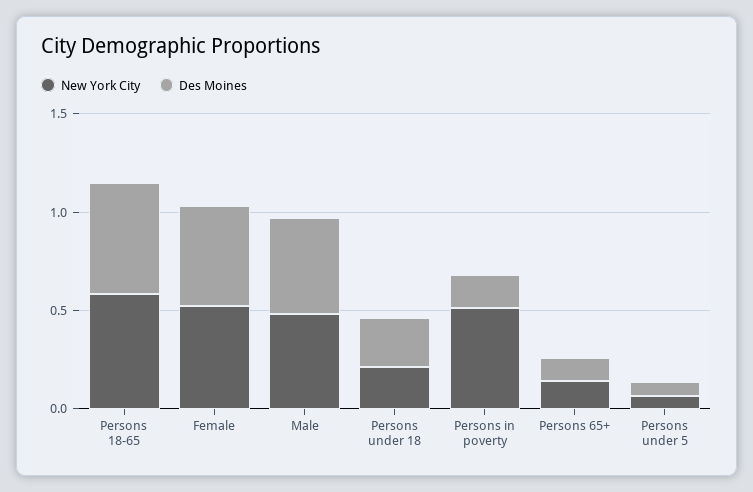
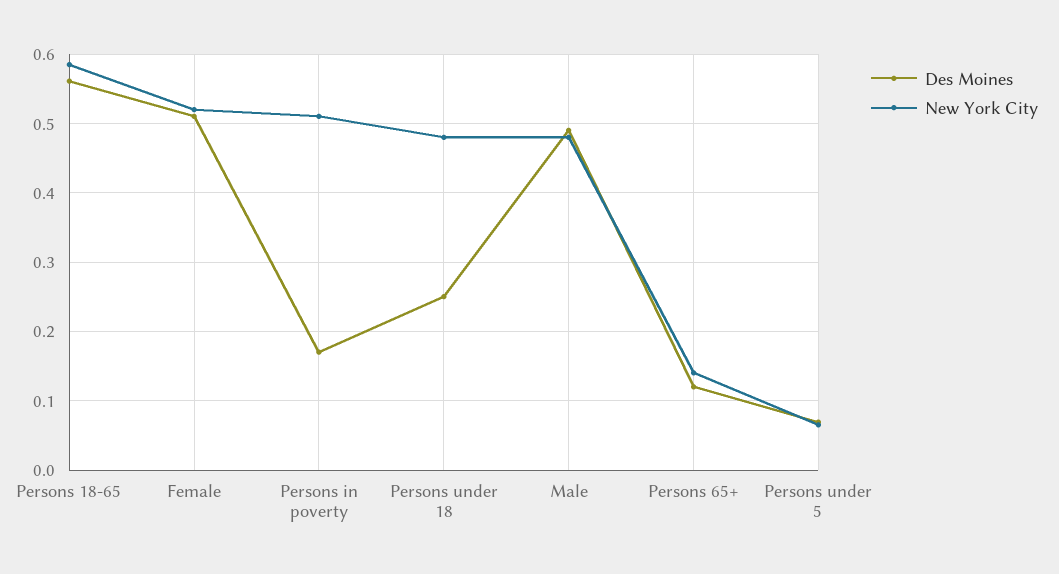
New York City, Persons under 18: 0.2 -> 0.48

